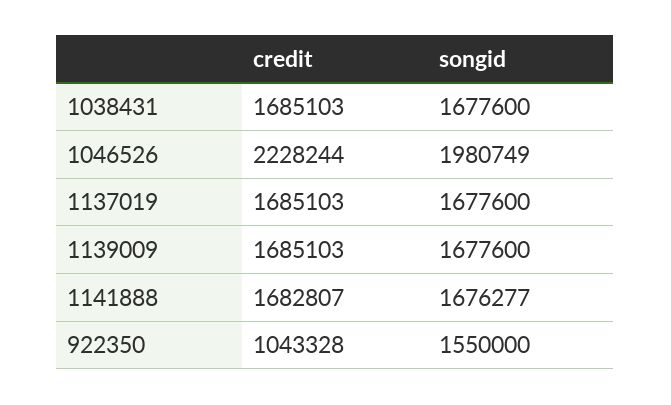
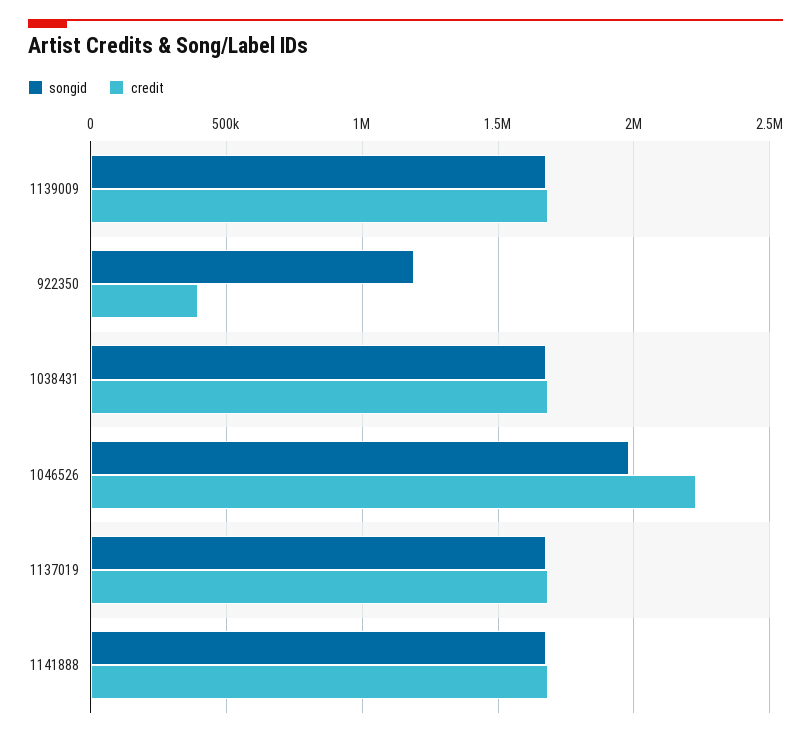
credit, 922350: 1043328 -> 400000
songid, 922350: 1550000 -> 1200000

